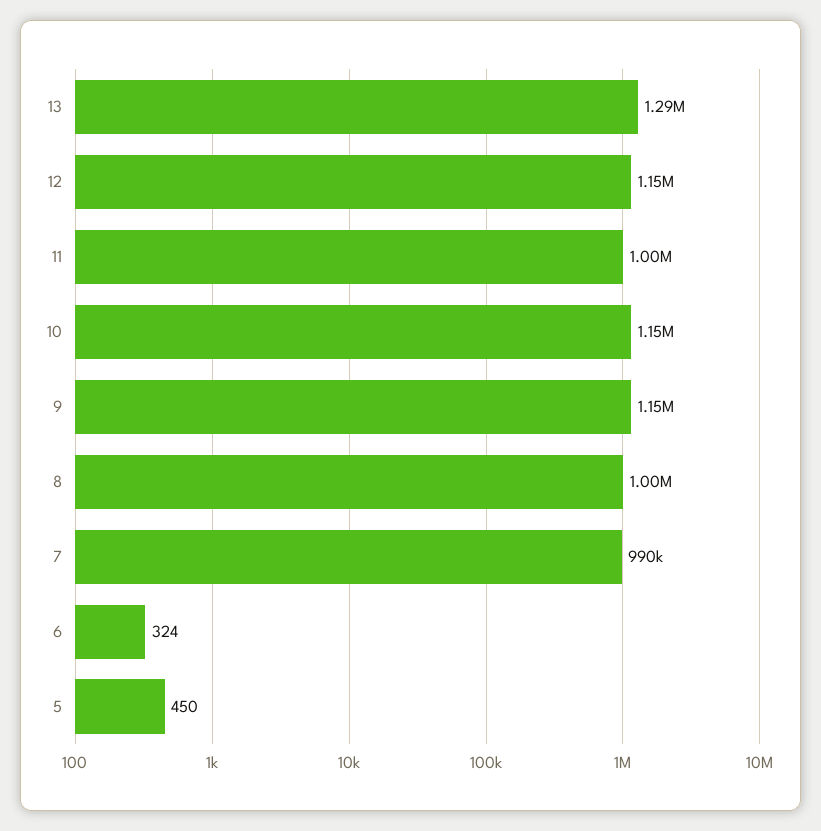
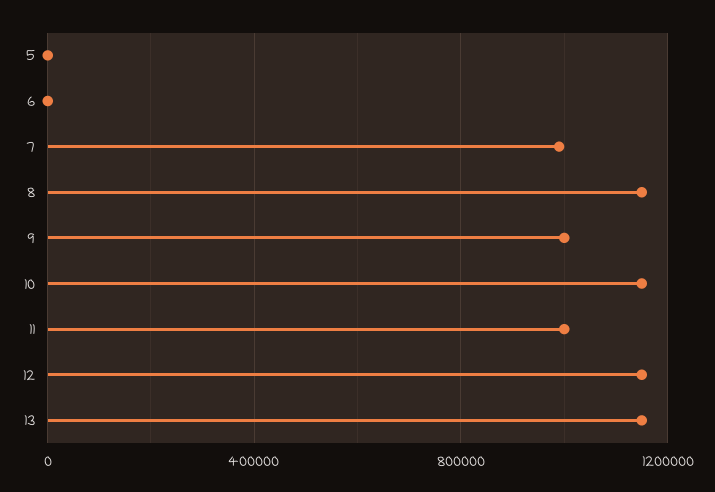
13: 1290000 -> 1150000
9: 1150000 -> 1000000
8: 1000000 -> 1150000

